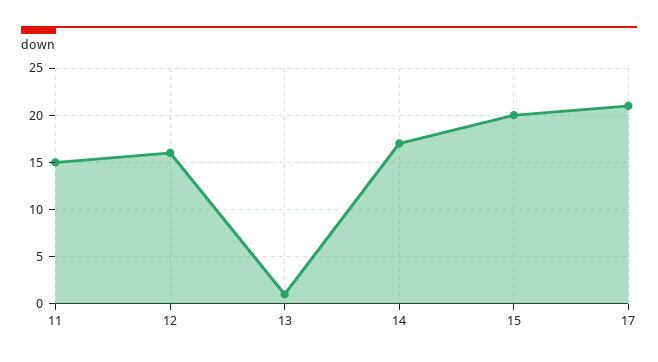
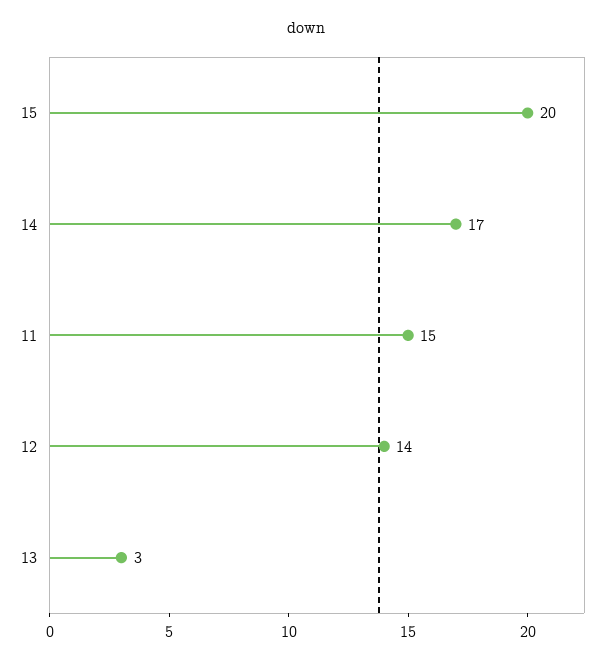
12: 16 -> 14
13: 1 -> 3
17: 21 -> none

